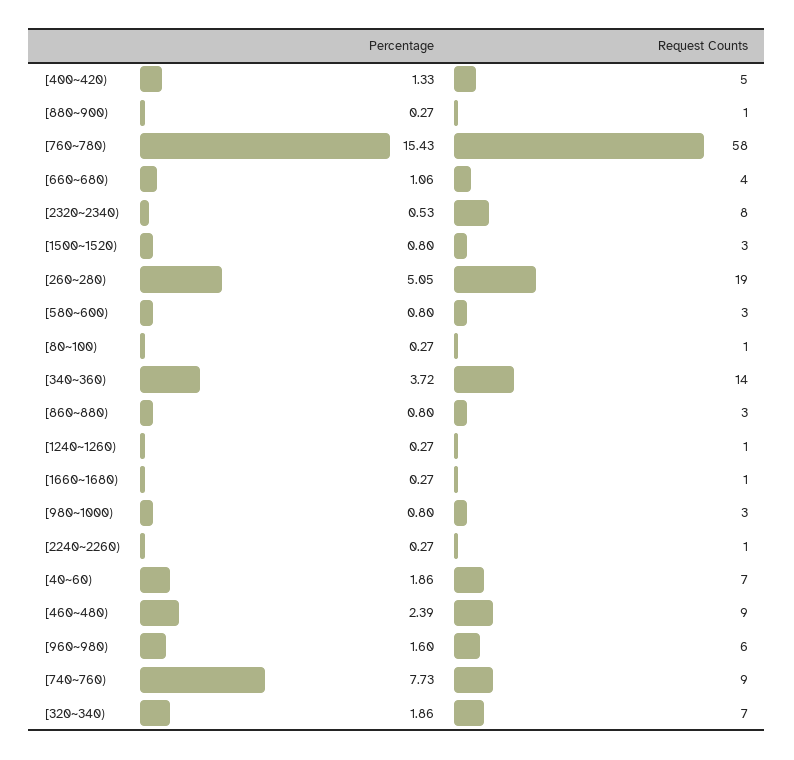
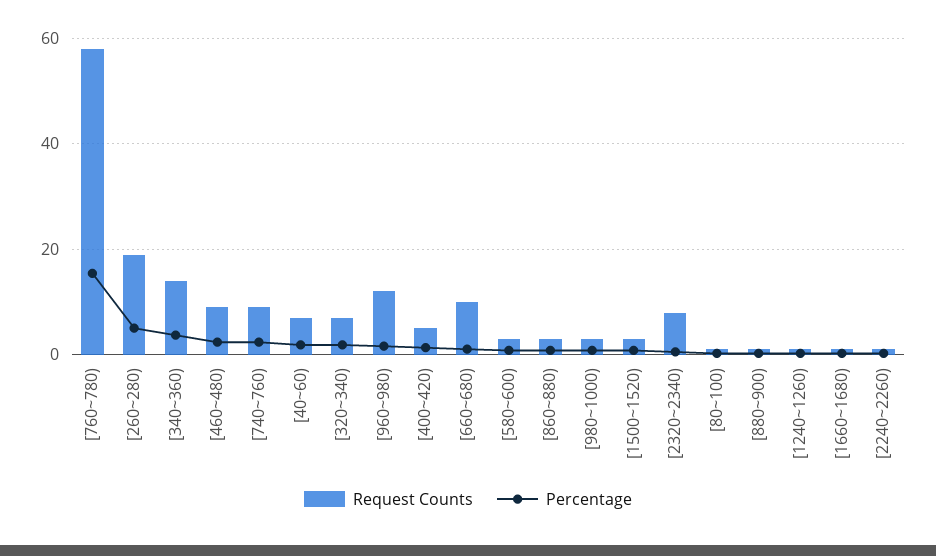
Request Counts, [660~680): 4 -> 10
Request Counts, [960~980): 6 -> 12
Percentage, [740~760): 7.73 -> 2

